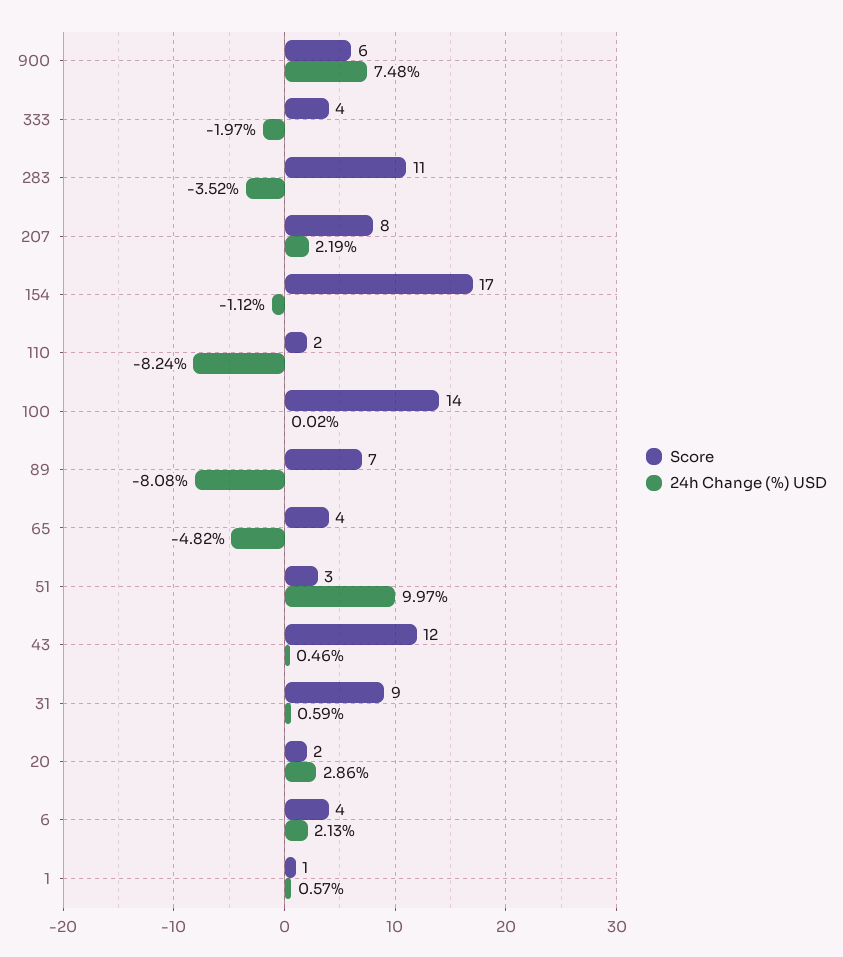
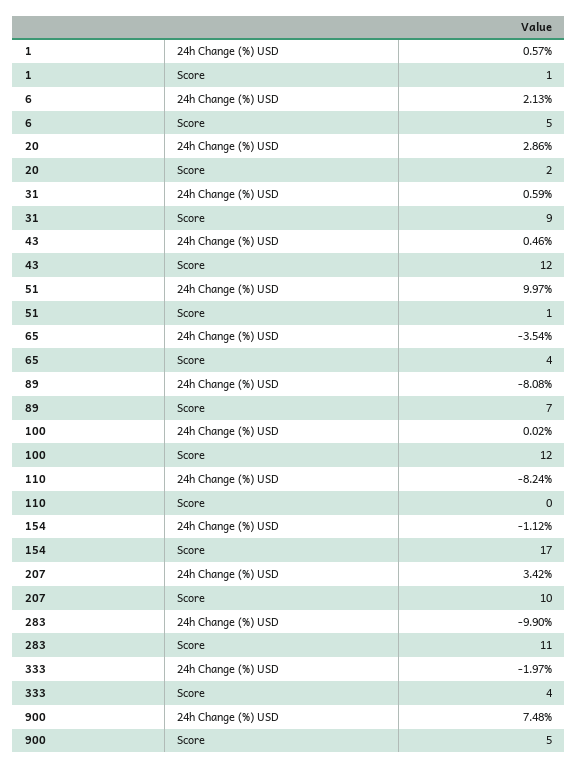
Score, 900: 6 -> 5
24h Change (%) USD, 283: -3.52 -> -9.9
Score, 207: 8 -> 10
24h Change (%) USD, 207: 2.19 -> 3.42
Score, 110: 2 -> 0
Score, 100: 14 -> 12
24h Change (%) USD, 65: -4.82 -> -3.54
Score, 51: 3 -> 1
Score, 6: 4 -> 5

